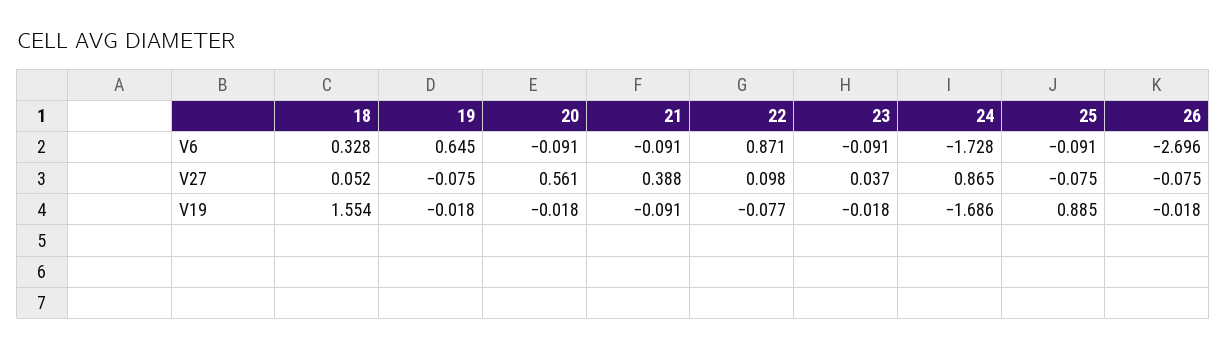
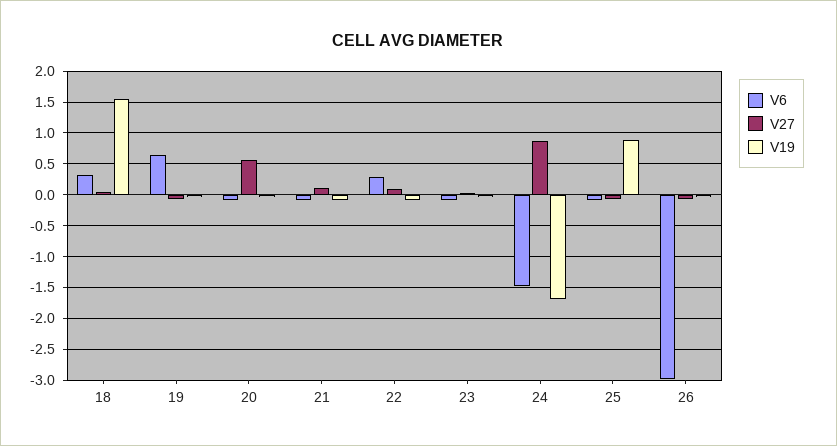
V6, 22: 0.871 -> 0.3
V6, 24: -1.728 -> -1.5
V6, 26: -2.696 -> -3
V27, 21: 0.388 -> 0.1

